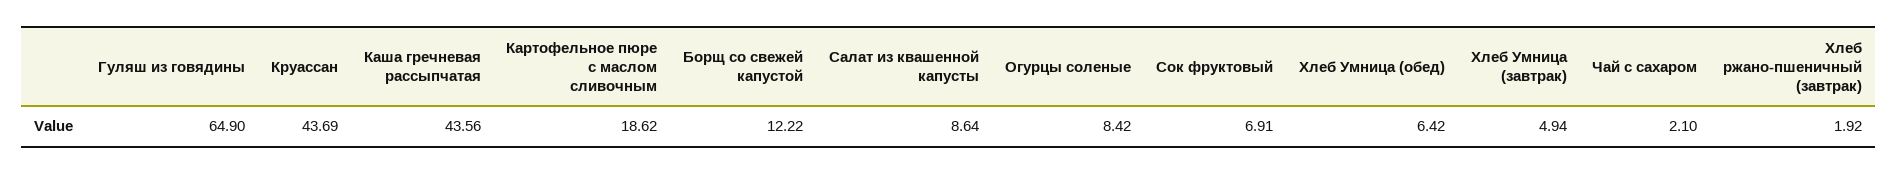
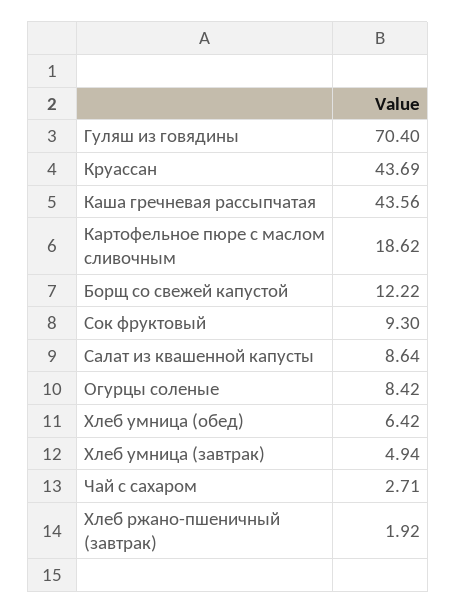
Гуляш из говядины: 64.9 -> 70.4
Сок фруктовый: 6.91 -> 9.3
Чай с сахаром: 2.1 -> 2.71

